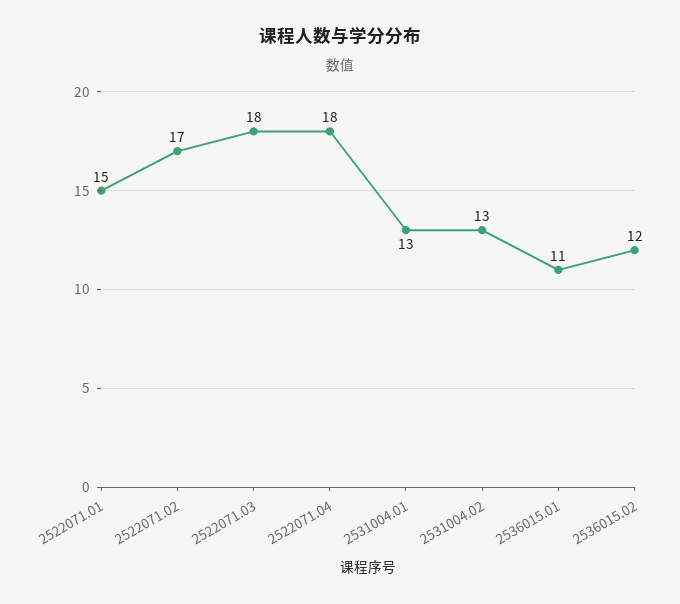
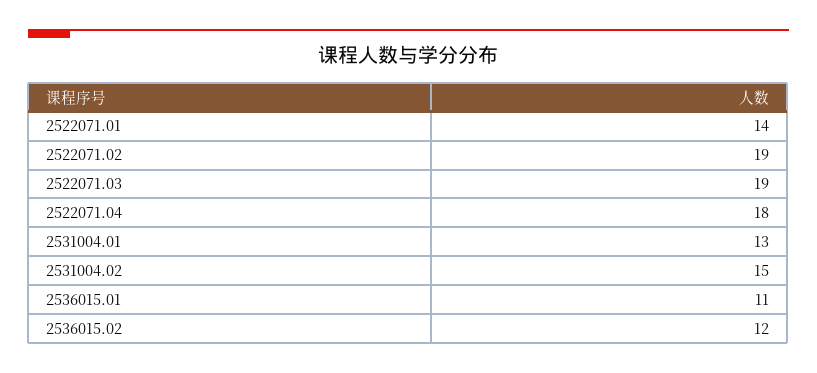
2522071.01: 15 -> 14
2522071.02: 17 -> 19
2522071.03: 18 -> 19
2531004.02: 13 -> 15

